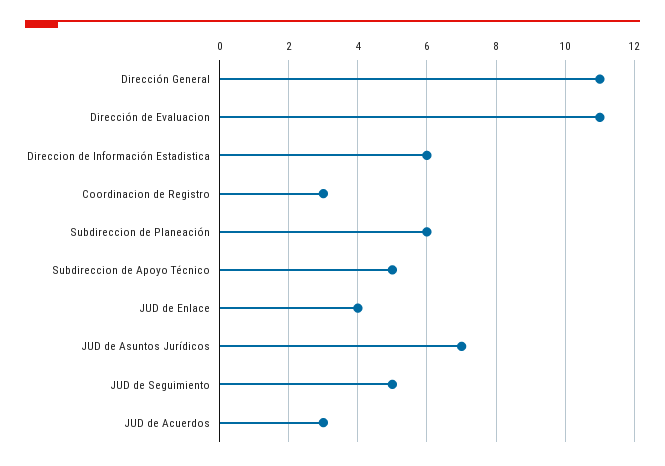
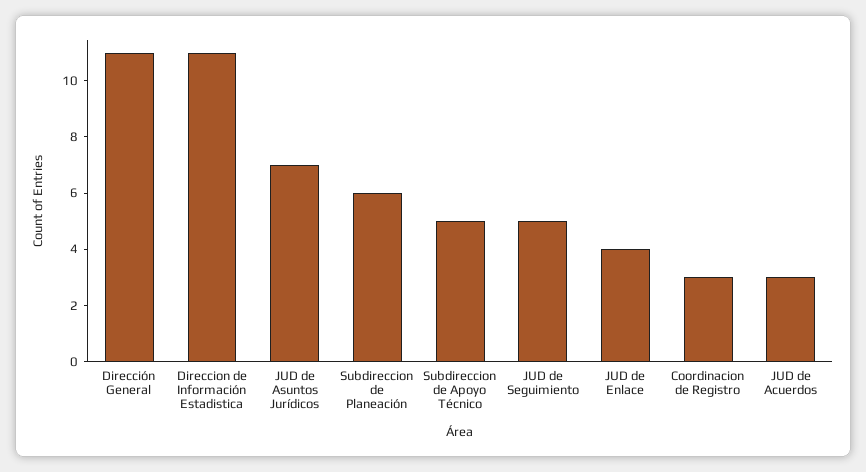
Dirección de Evaluacion: 11 -> none
Direccion de Información Estadistica: 6 -> 11

